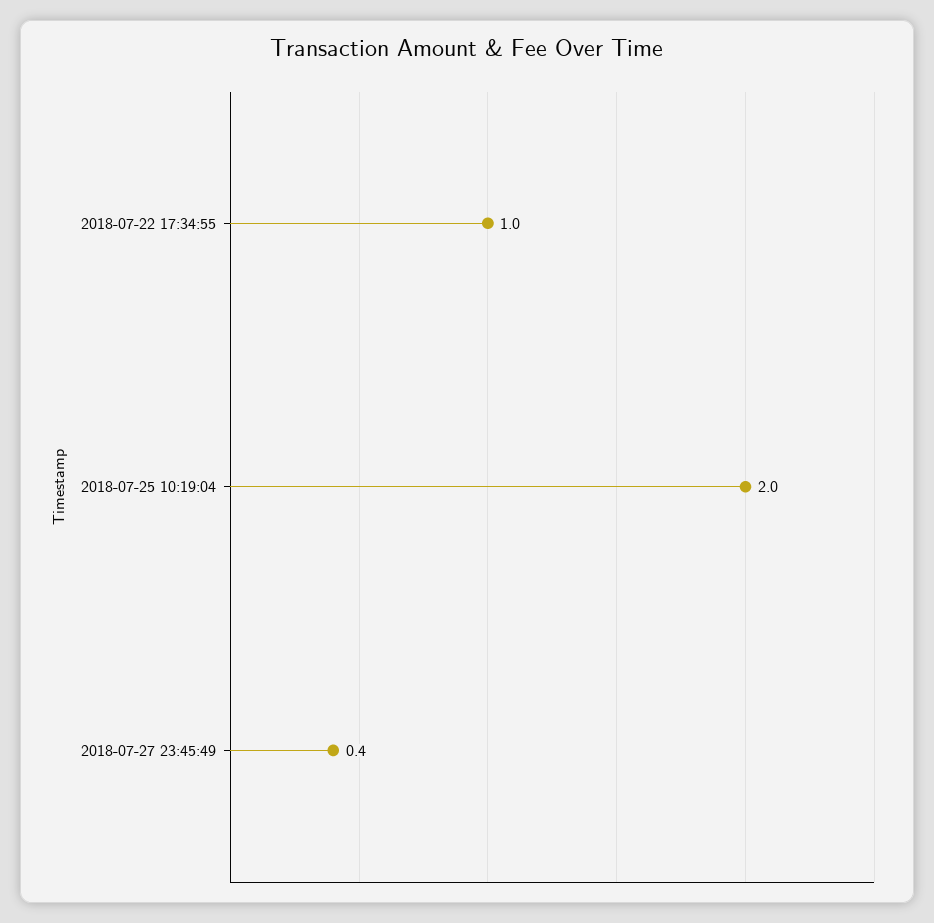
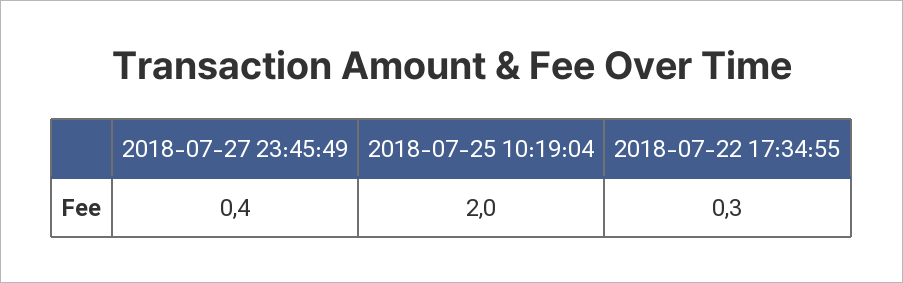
2018-07-22 17:34:55: 1 -> 0.3

